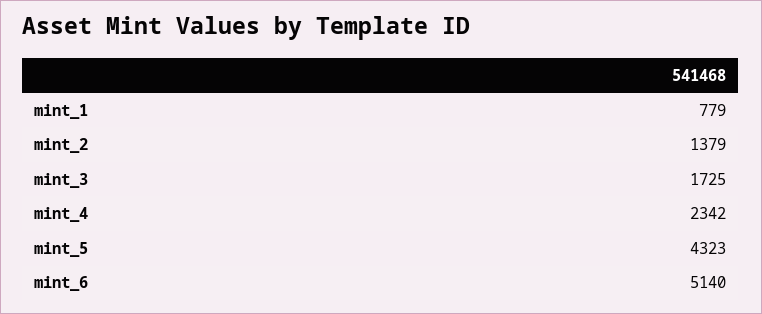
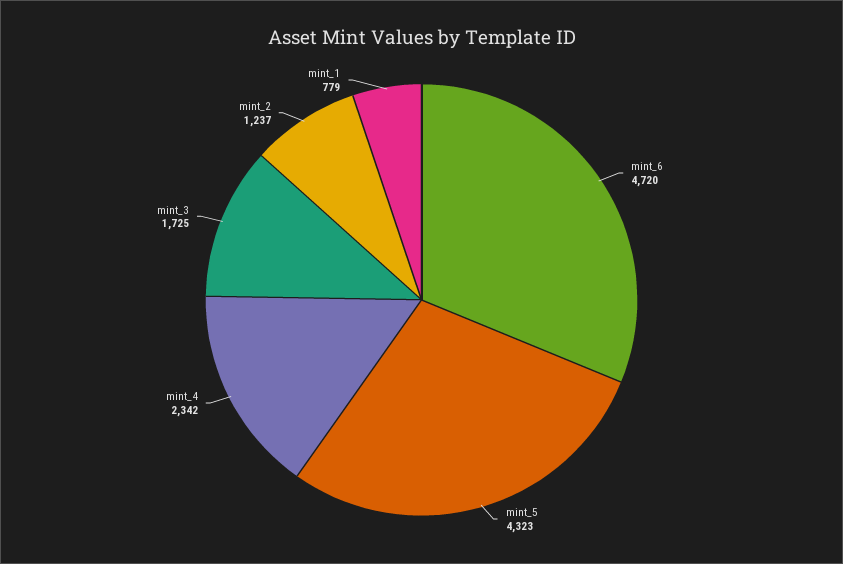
mint_2: 1379 -> 1237
mint_6: 5140 -> 4720

